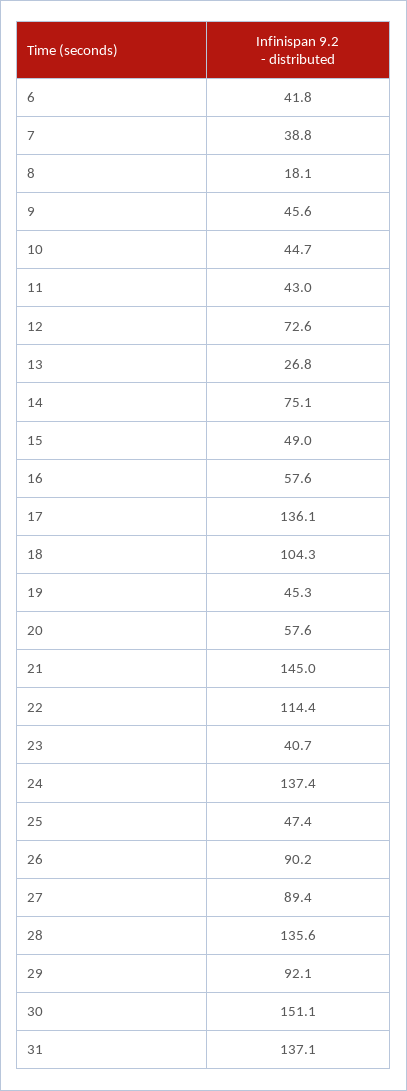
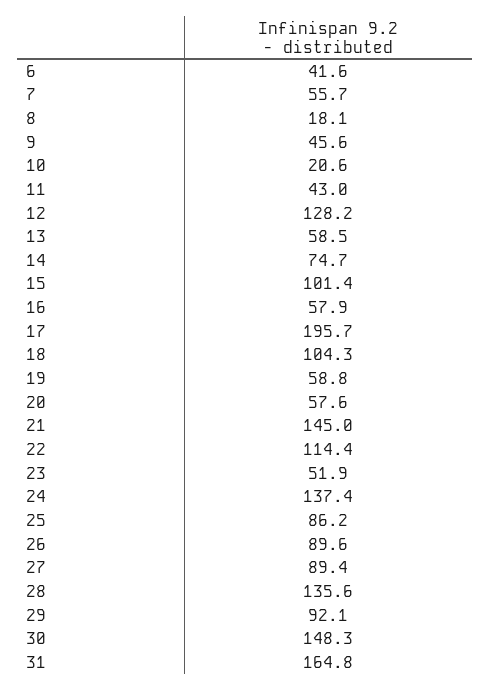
6: 41.8 -> 41.6
7: 38.8 -> 55.7
10: 44.7 -> 20.6
12: 72.6 -> 128.2
13: 26.8 -> 58.5
14: 75.1 -> 74.7
15: 49 -> 101.4
16: 57.6 -> 57.9
17: 136.1 -> 195.7
19: 45.3 -> 58.8
23: 40.7 -> 51.9
25: 47.4 -> 86.2
26: 90.2 -> 89.6
30: 151.1 -> 148.3
31: 137.1 -> 164.8

